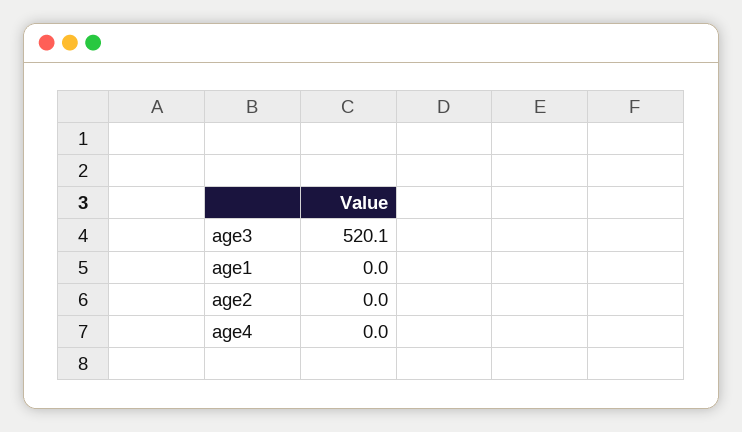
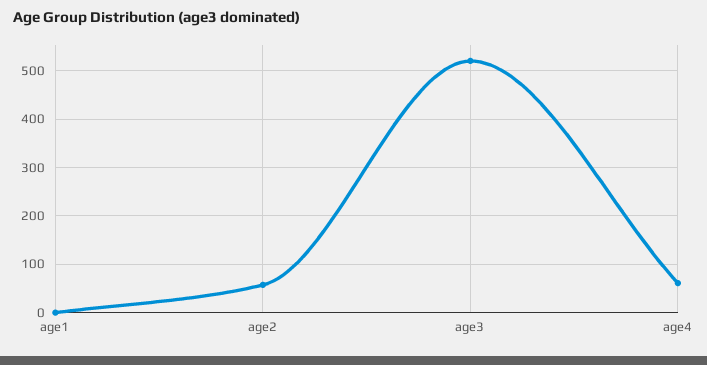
age2: 0 -> 60
age4: 0 -> 60

